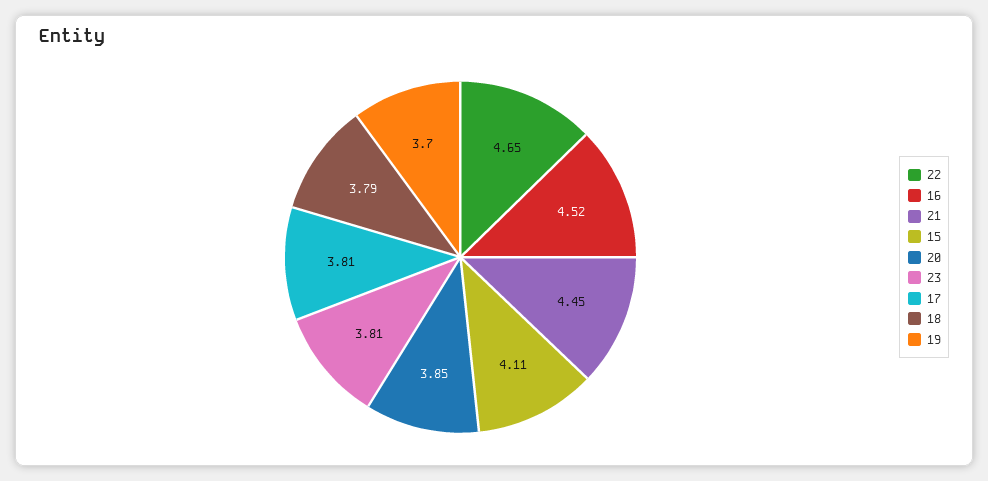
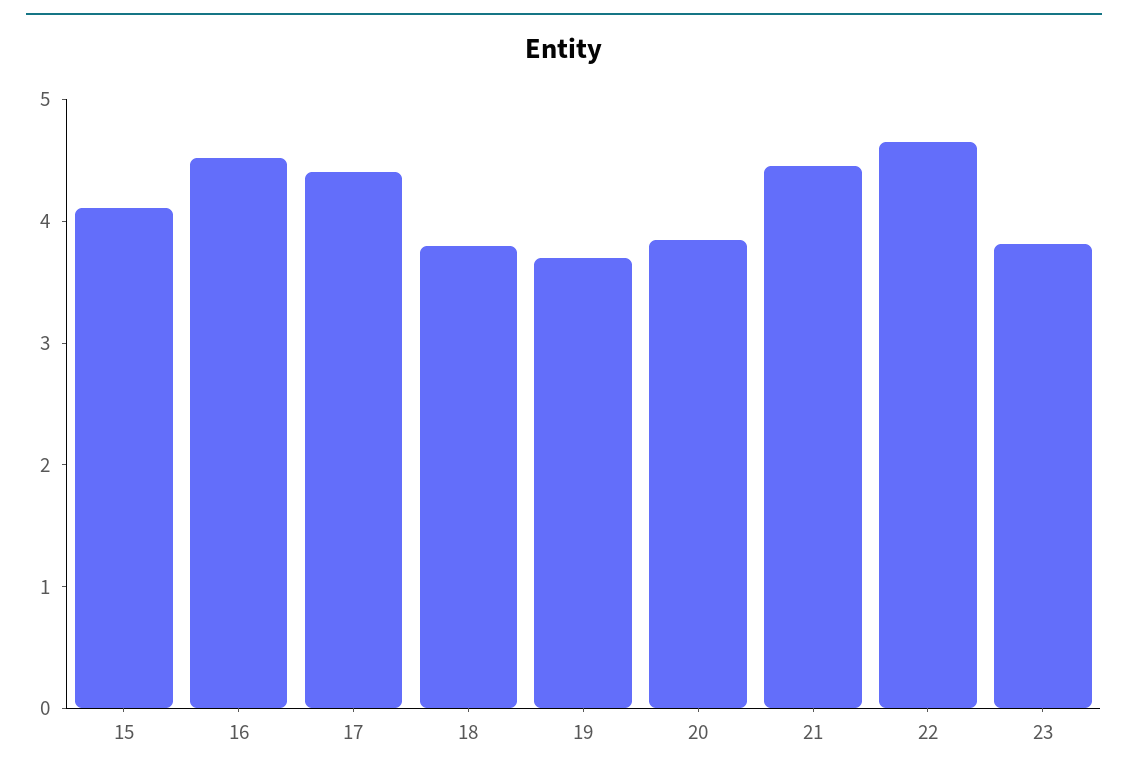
17: 3.81 -> 4.4

